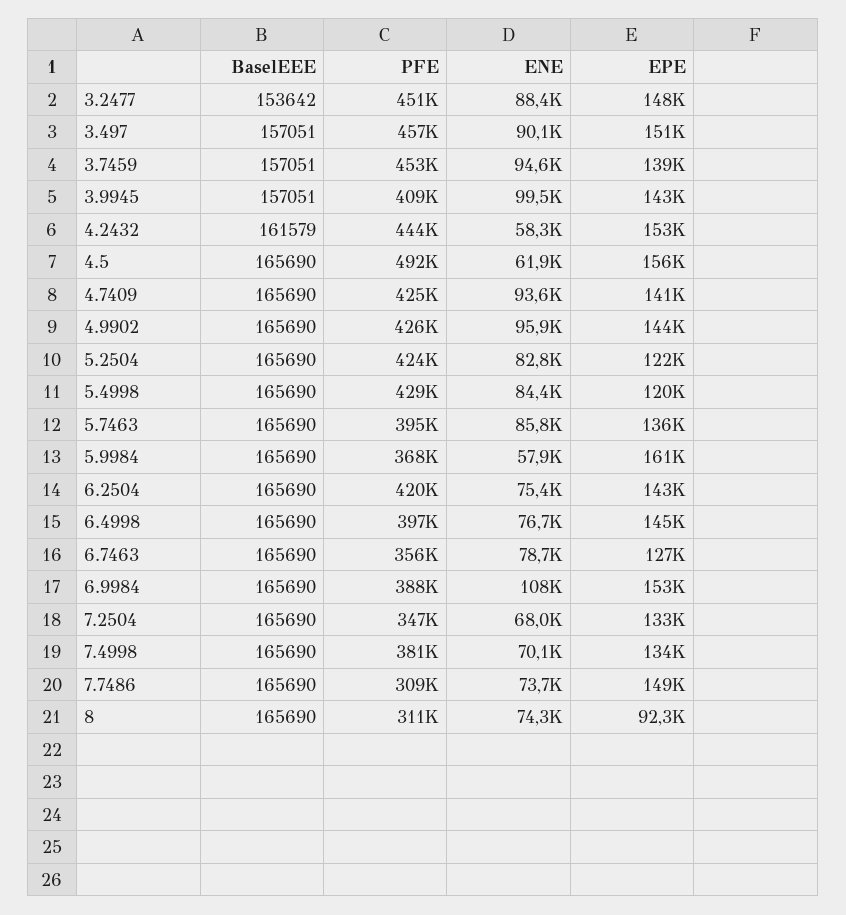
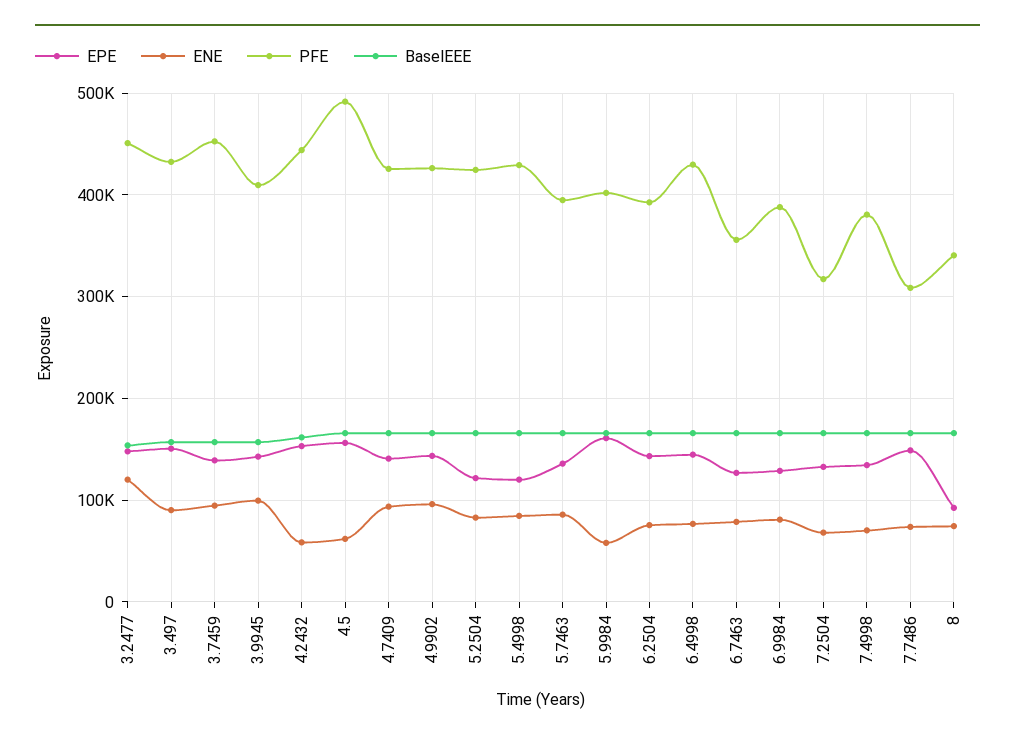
ENE, 3.2477: 88400 -> 120000
PFE, 3.497: 457000 -> 430000
PFE, 5.9984: 368000 -> 400000
PFE, 6.2504: 420000 -> 390000
PFE, 6.4998: 397000 -> 430000
ENE, 6.9984: 108000 -> 80000
EPE, 6.9984: 153000 -> 130000
PFE, 7.2504: 347000 -> 320000
PFE, 8: 311000 -> 340000

